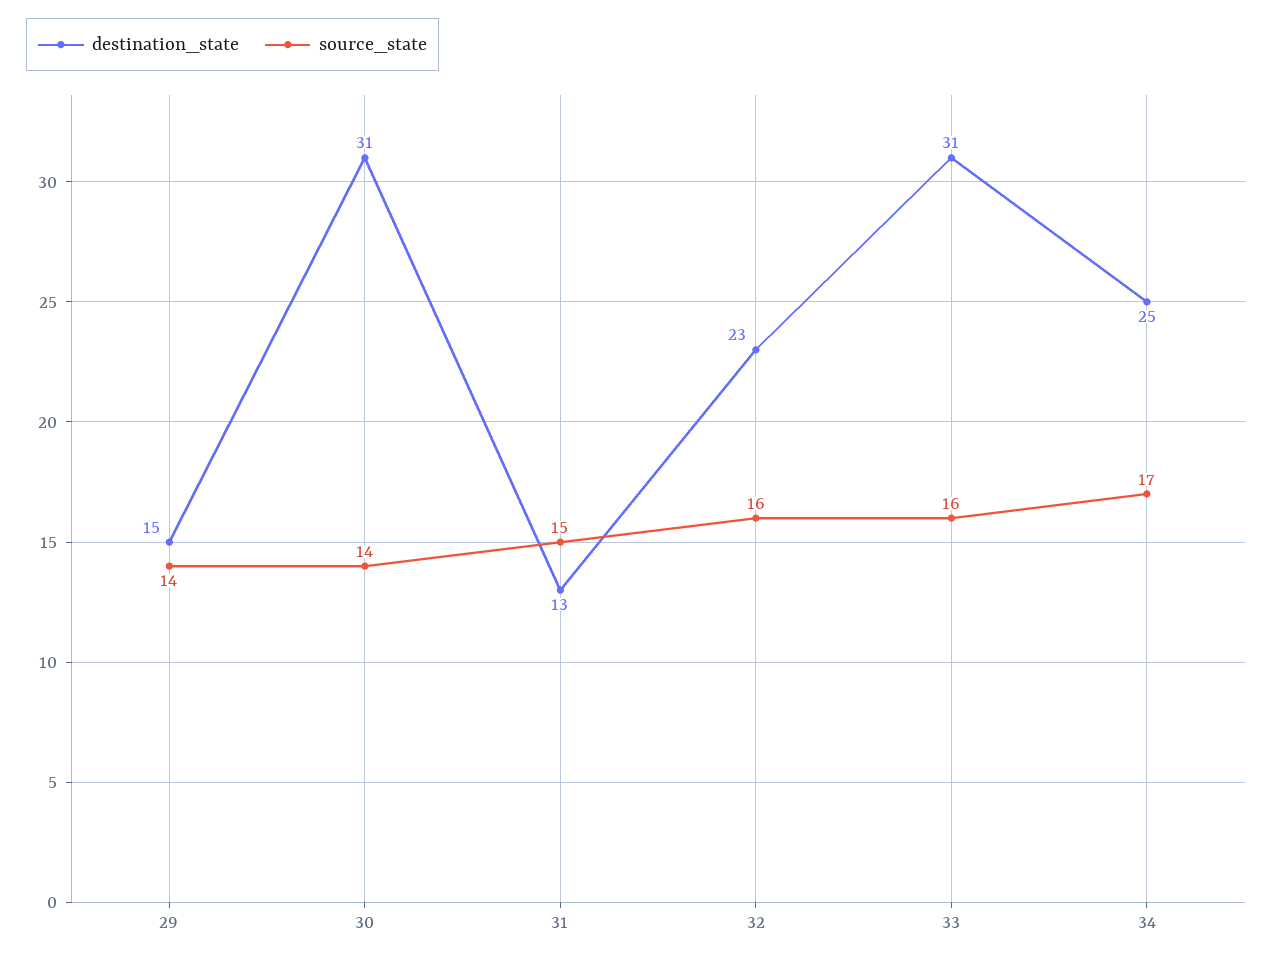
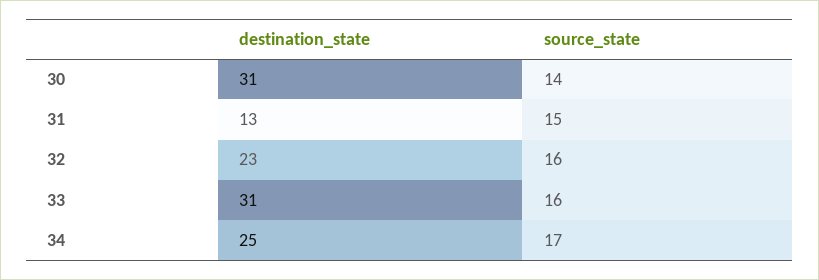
destination_state, 29: 15 -> none
source_state, 29: 14 -> none

